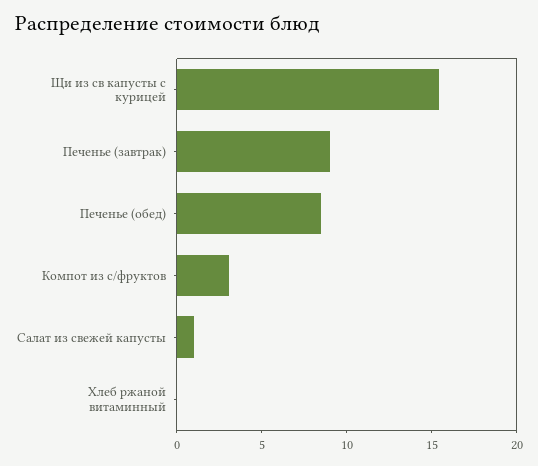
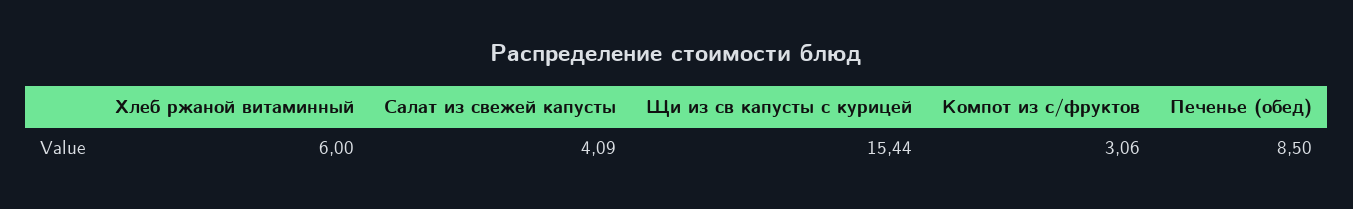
Печенье (завтрак): 9 -> none
Салат из свежей капусты: 1 -> 4.09
Хлеб ржаной витаминный: 0 -> 6

